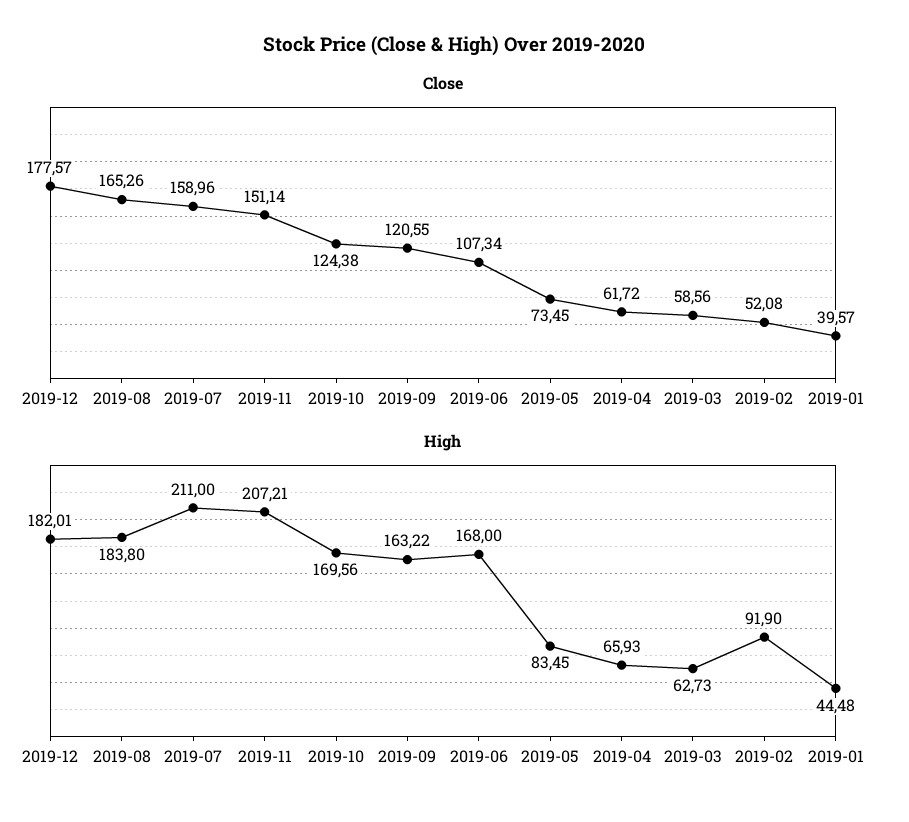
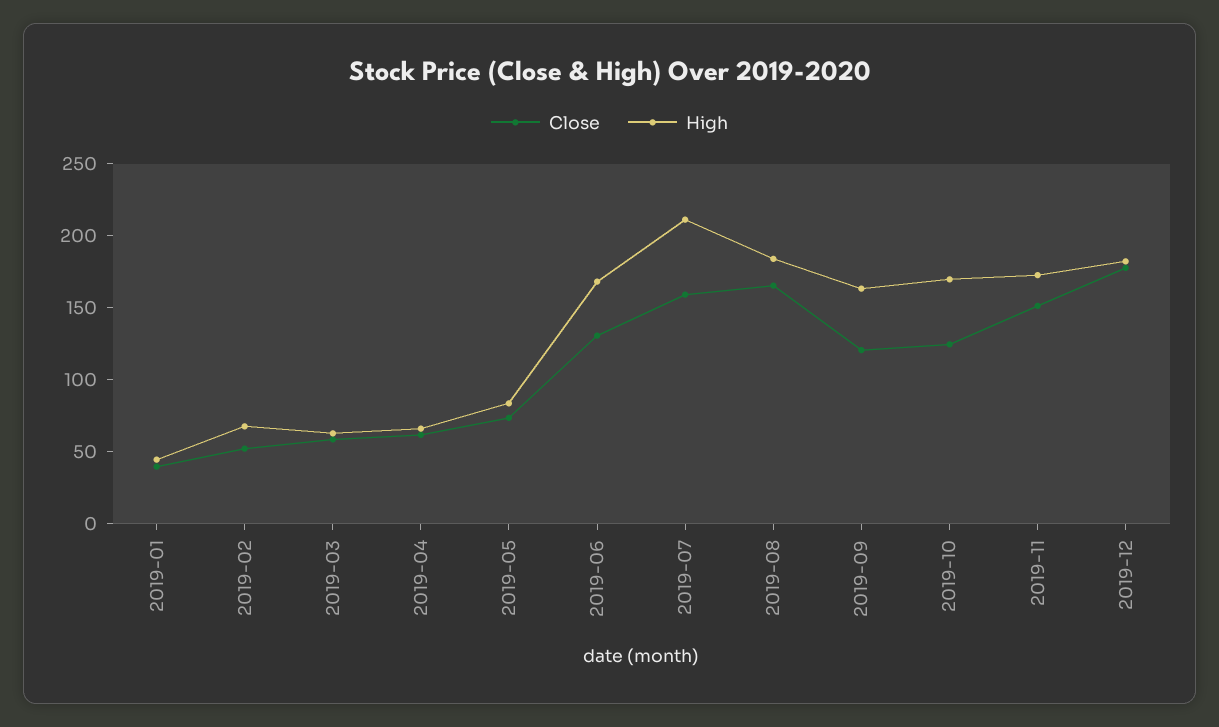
Close, 2019-06: 107.34 -> 130
High, 2019-11: 207.21 -> 170
High, 2019-02: 91.9 -> 70

